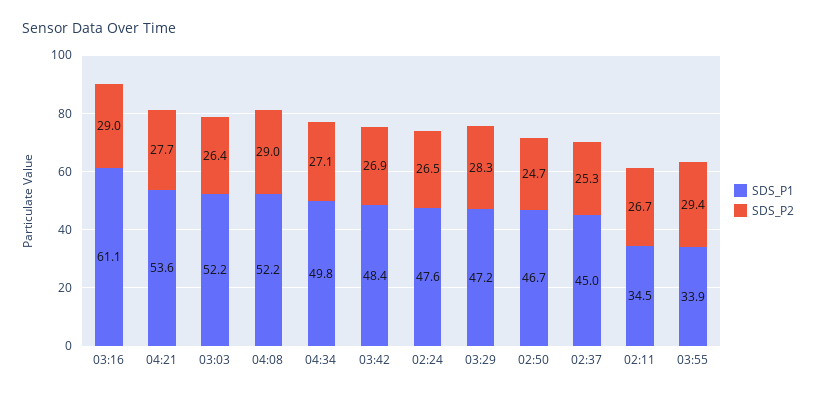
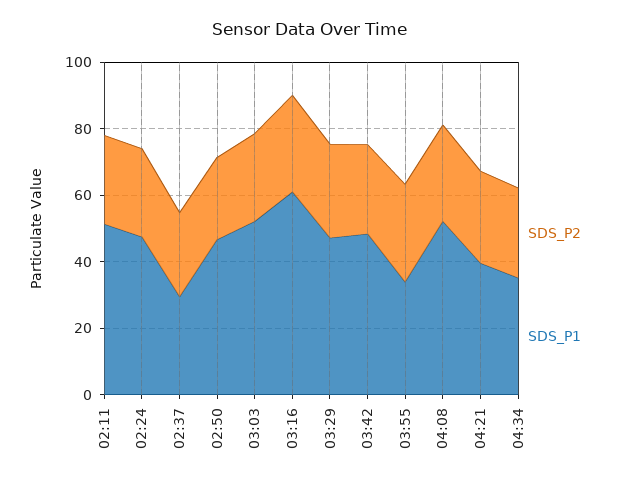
SDS_P1, 04:21: 53.6 -> 40
SDS_P1, 04:34: 49.8 -> 35
SDS_P1, 02:37: 45 -> 30
SDS_P1, 02:11: 34.5 -> 50

